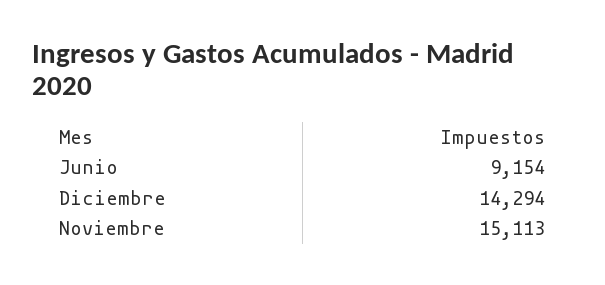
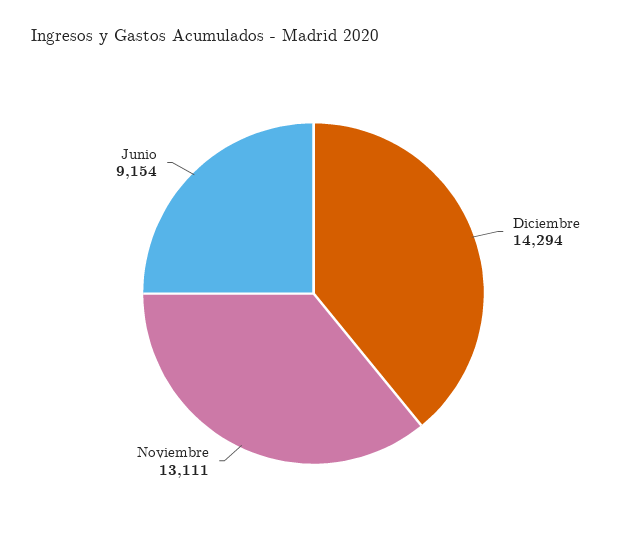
Noviembre: 15113 -> 13111

